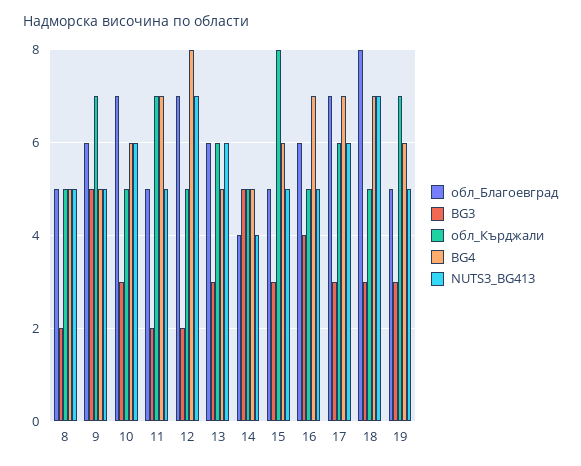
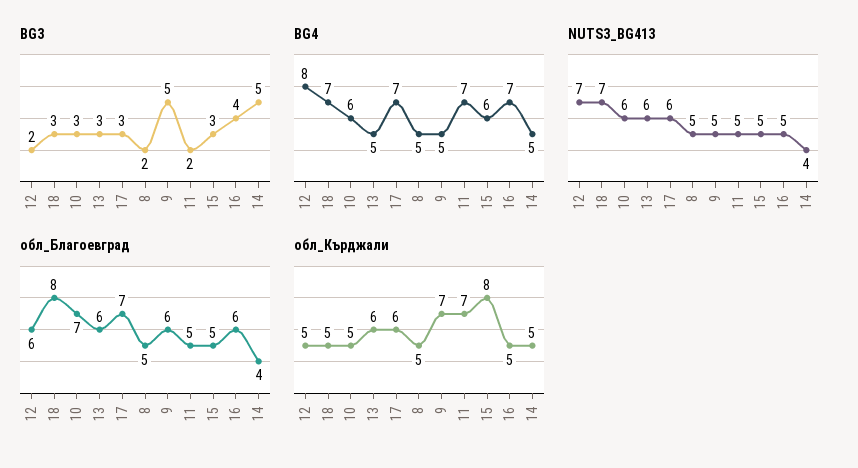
обл_Благоевград, 12: 7 -> 6
обл_Благоевград, 19: 5 -> none
BG3, 19: 3 -> none
обл_Кърджали, 19: 7 -> none
BG4, 19: 6 -> none
NUTS3_BG413, 19: 5 -> none

